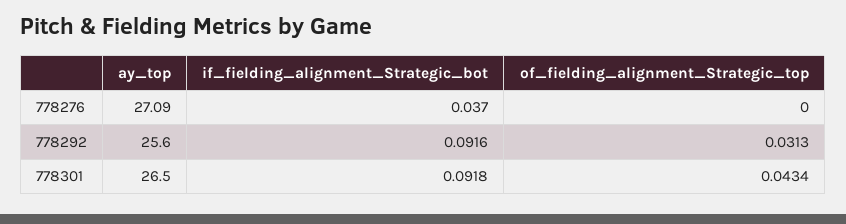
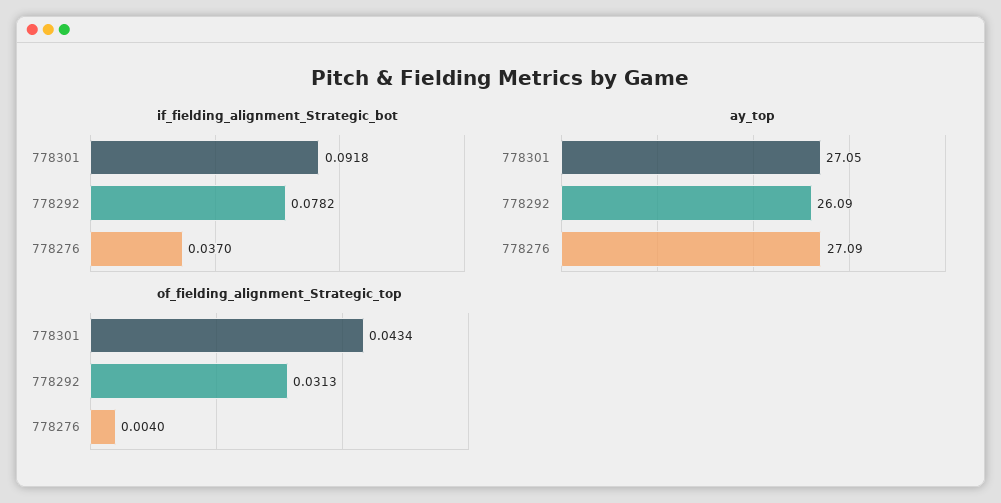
of_fielding_alignment_Strategic_top, 778276: 0 -> 0.004
ay_top, 778292: 25.6 -> 26.09
if_fielding_alignment_Strategic_bot, 778292: 0.0916 -> 0.0782
ay_top, 778301: 26.5 -> 27.05

